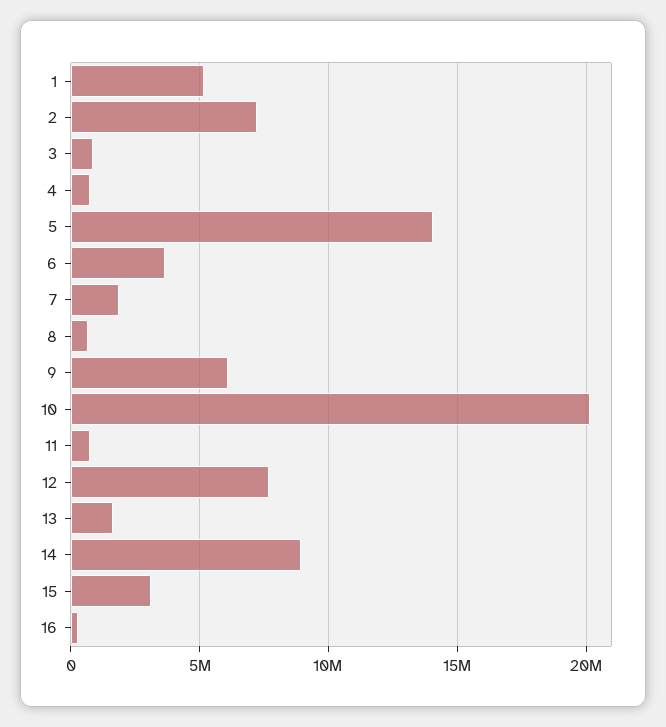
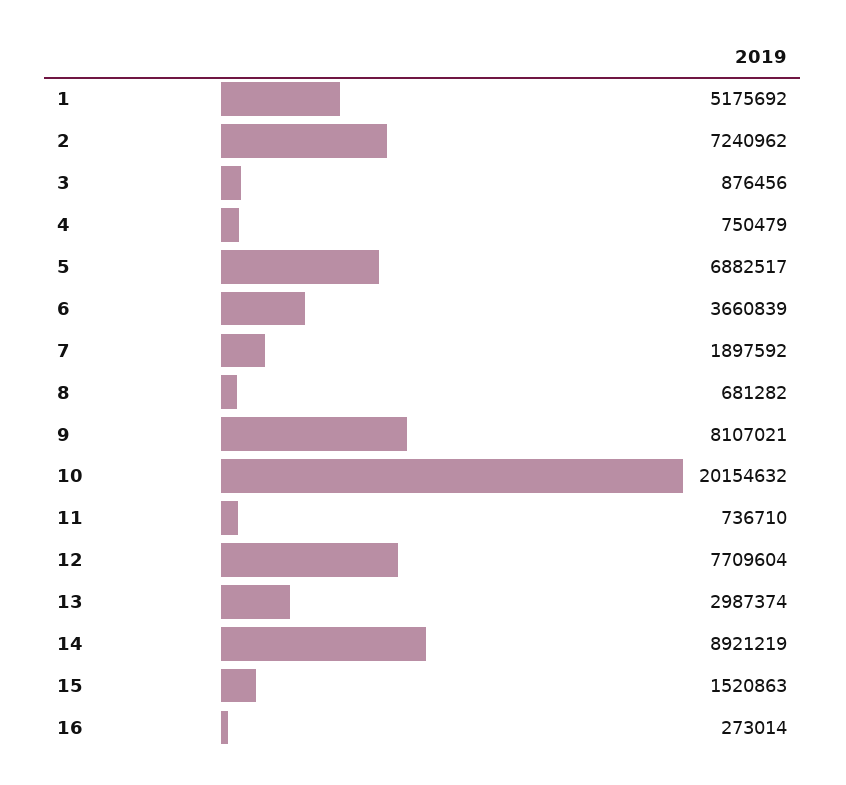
5: 14000000 -> 6882517
9: 6000000 -> 8107021
13: 1500000 -> 2987374
15: 3000000 -> 1520863

